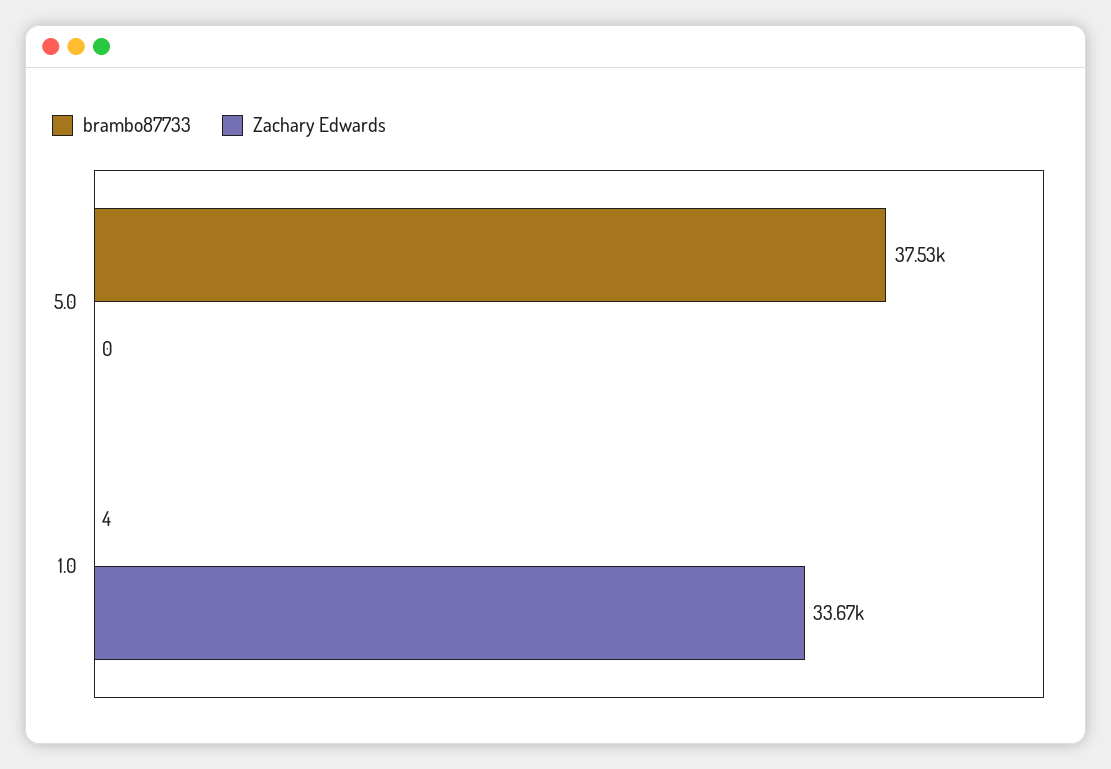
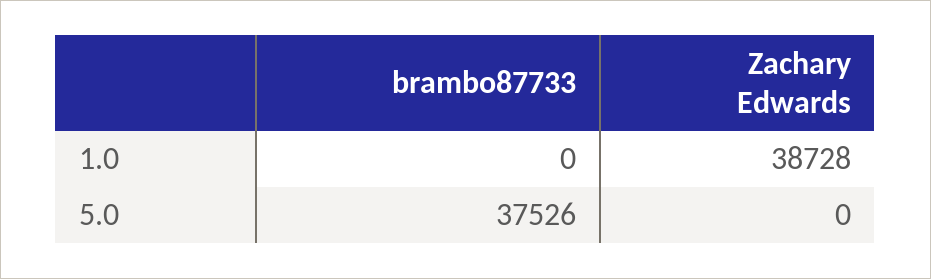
brambo87733, 1.0: 4 -> 0
Zachary Edwards, 1.0: 33670 -> 38728

